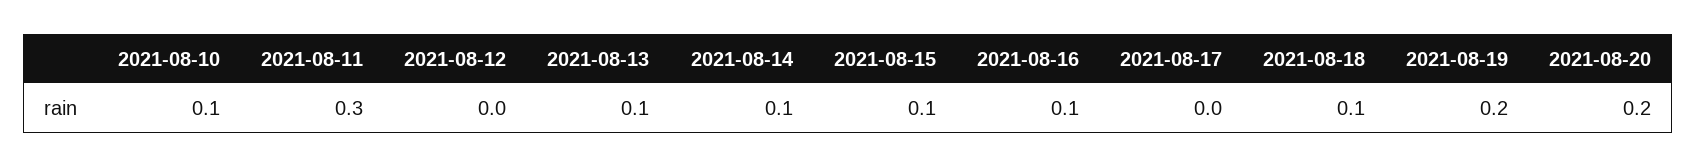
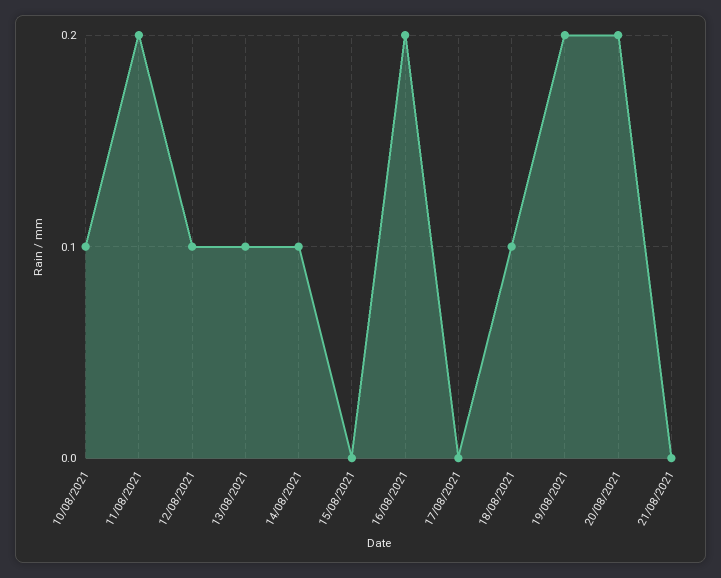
2021-08-11: 0.3 -> 0.2
2021-08-12: 0 -> 0.1
2021-08-15: 0.1 -> 0
2021-08-16: 0.1 -> 0.2
21/08/2021: none -> 0

